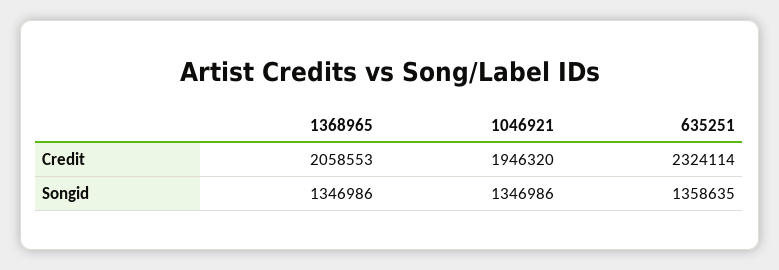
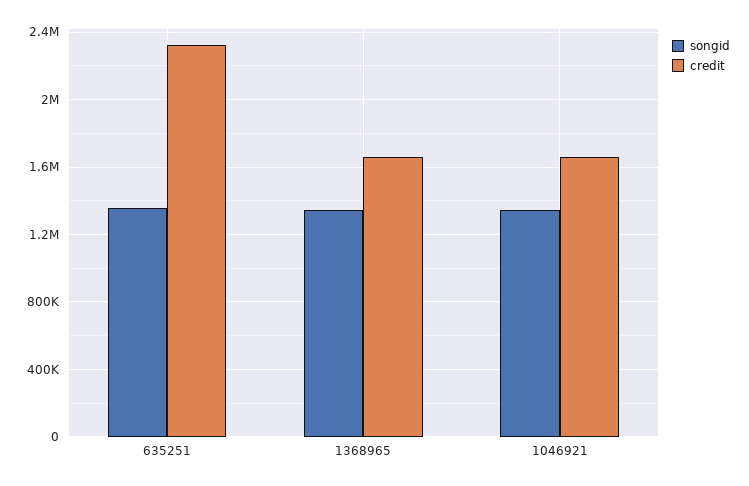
Credit, 1368965: 2058553 -> 1650000
Credit, 1046921: 1946320 -> 1650000

